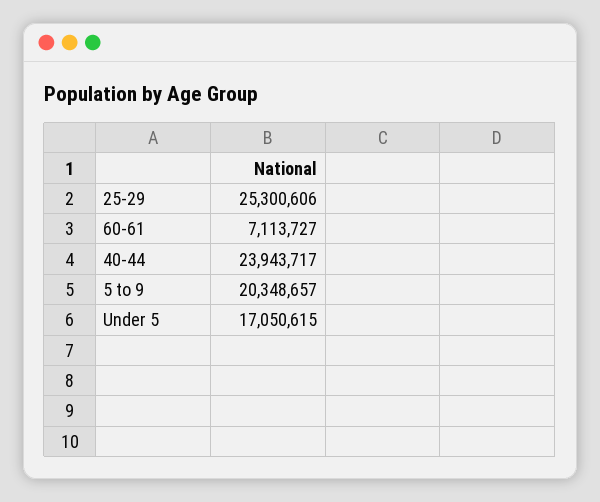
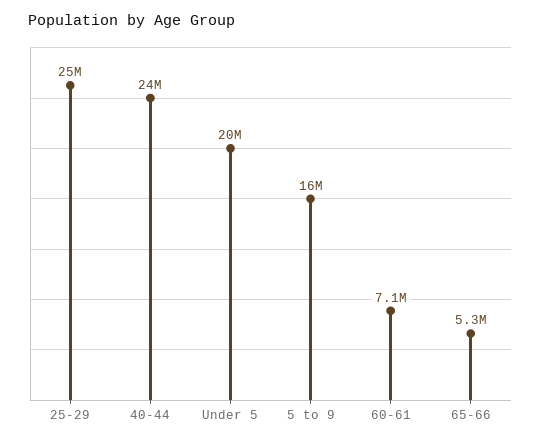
5 to 9: 20348657 -> 16000000
Under 5: 17050615 -> 20000000
65-66: none -> 5300000

